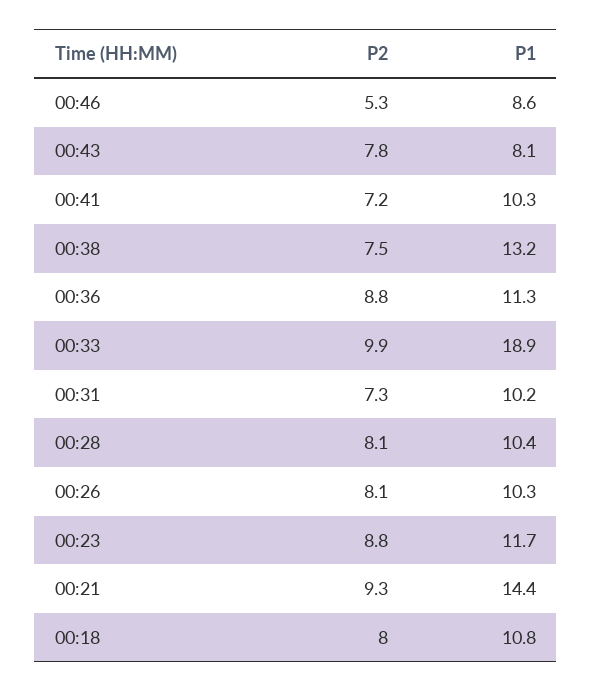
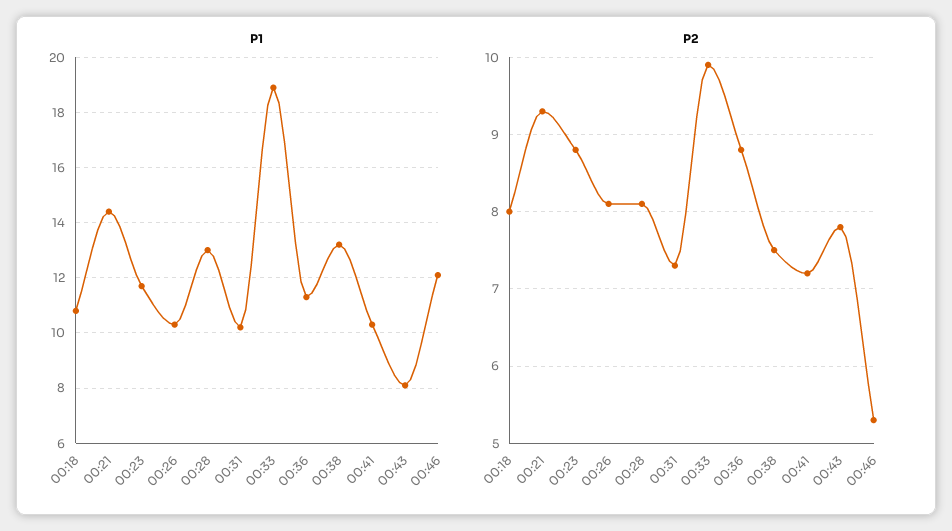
P1, 00:46: 8.6 -> 12
P1, 00:28: 10.4 -> 13

